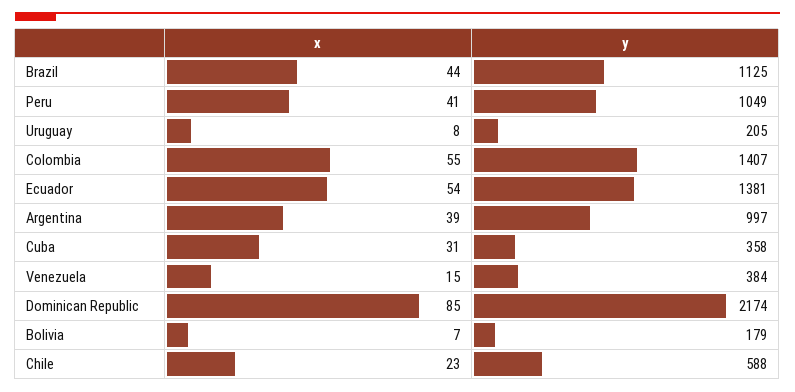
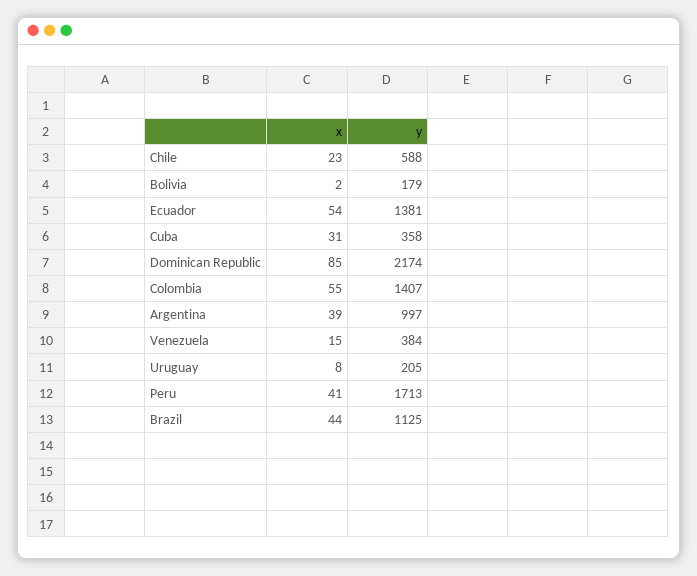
y, Peru: 1049 -> 1713
x, Bolivia: 7 -> 2

